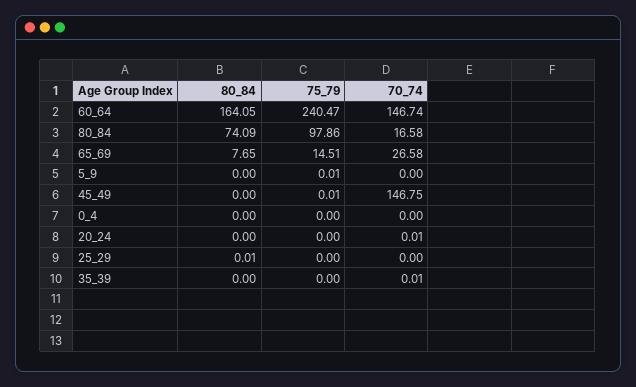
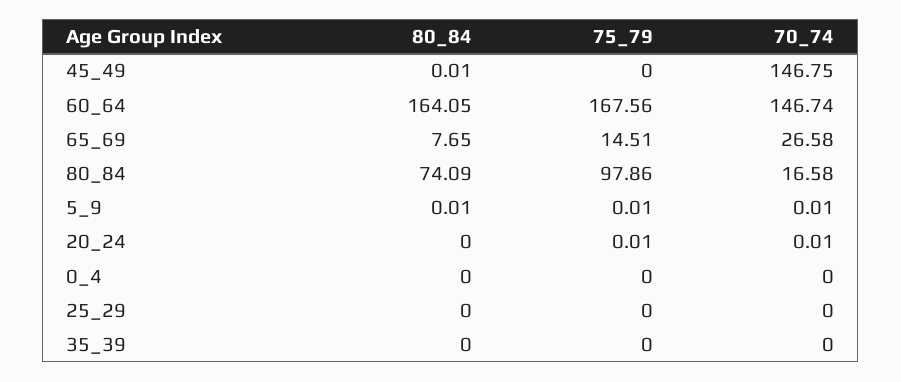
75_79, 60_64: 240.47 -> 167.56
80_84, 5_9: 0 -> 0.01
70_74, 5_9: 0 -> 0.01
80_84, 45_49: 0 -> 0.01
75_79, 45_49: 0.01 -> 0
75_79, 20_24: 0 -> 0.01
80_84, 25_29: 0.01 -> 0
70_74, 35_39: 0.01 -> 0

